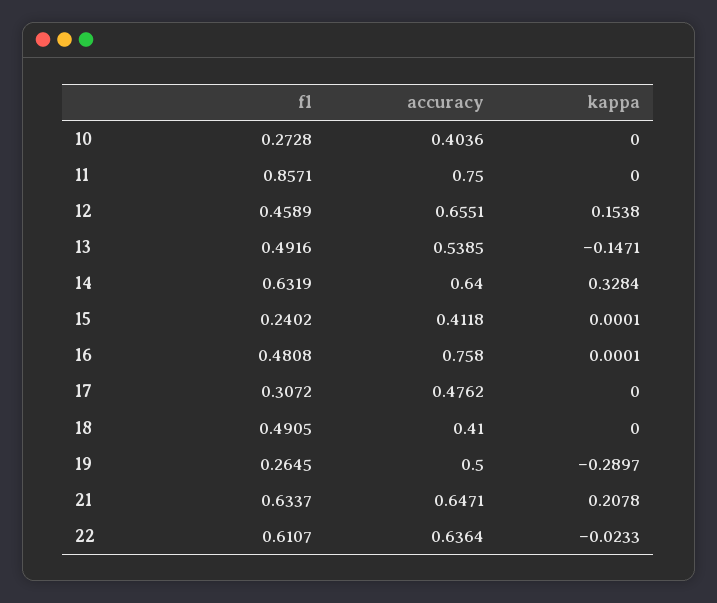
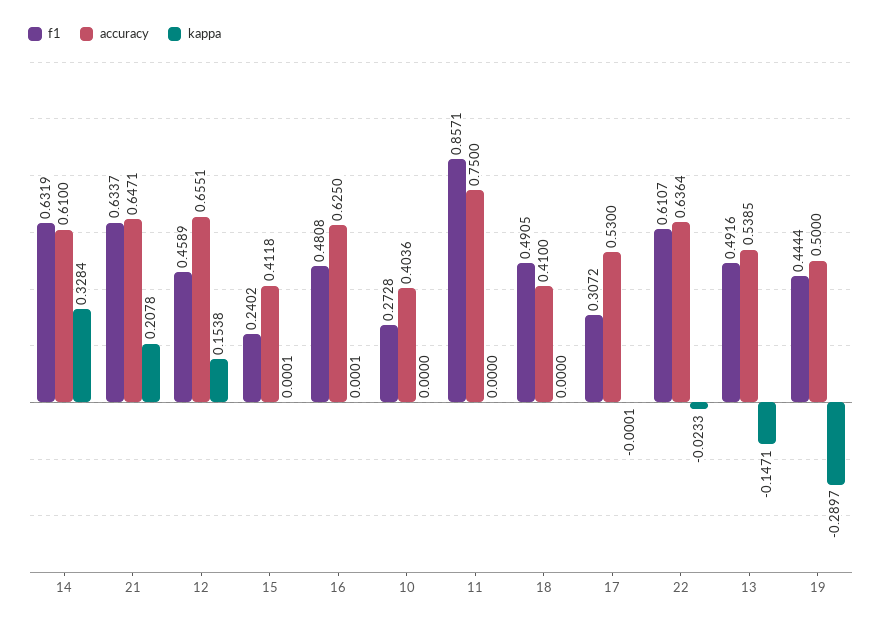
accuracy, 14: 0.64 -> 0.61
accuracy, 16: 0.758 -> 0.625
accuracy, 17: 0.4762 -> 0.53
kappa, 17: 0 -> -0.0001
f1, 19: 0.2645 -> 0.4444

